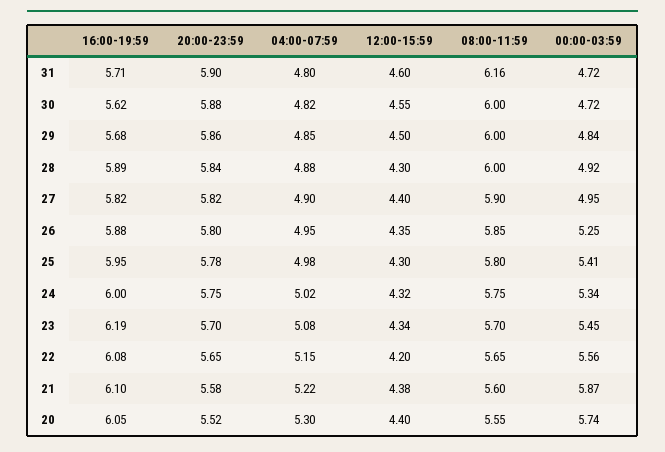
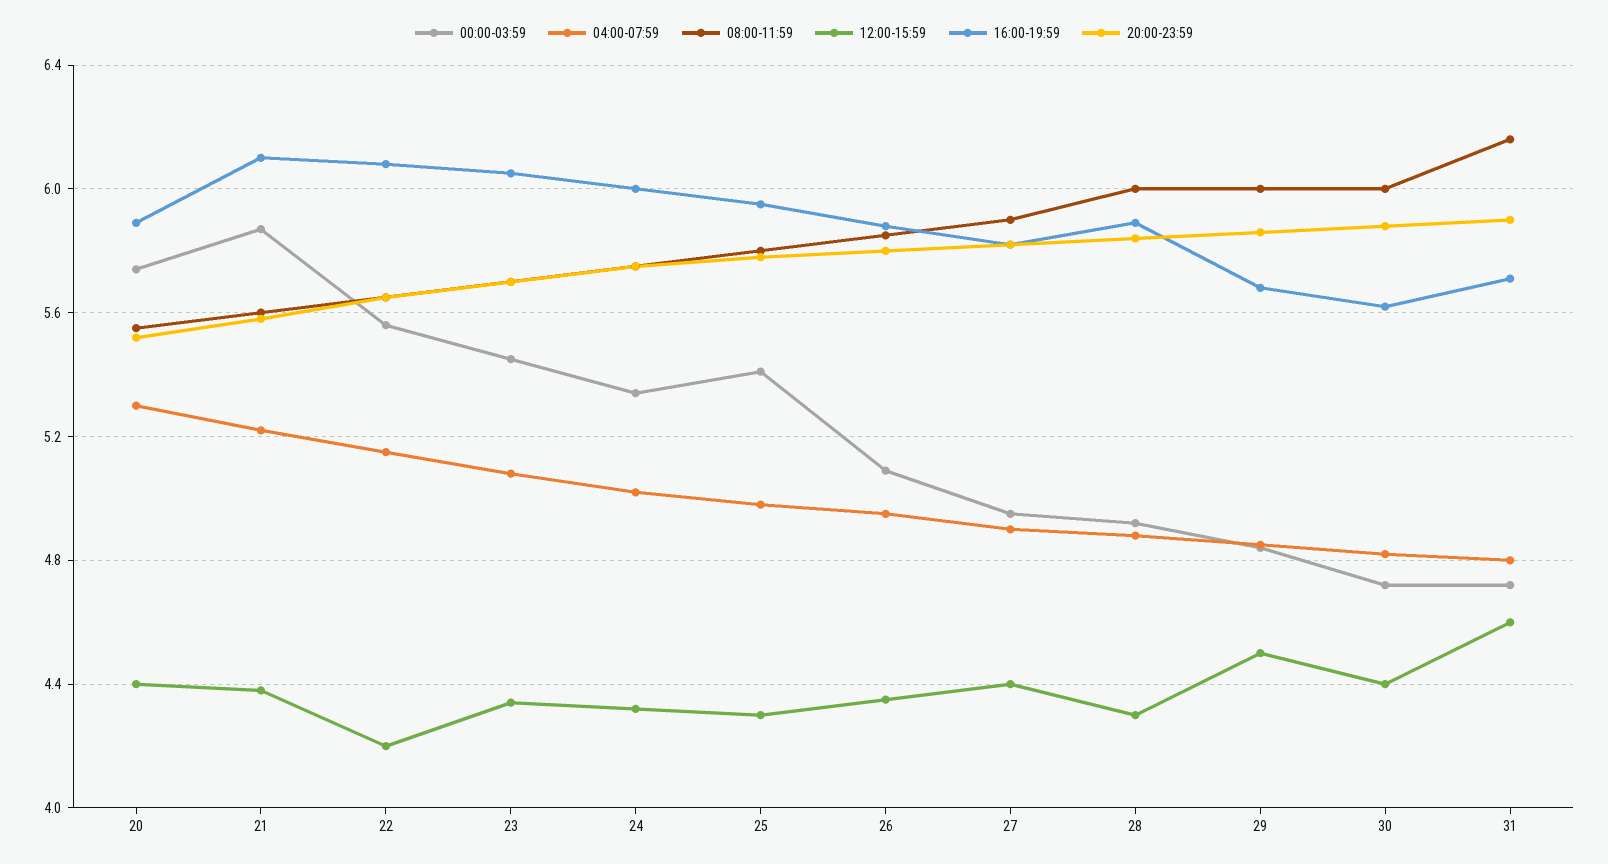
12:00-15:59, 30: 4.55 -> 4.4
00:00-03:59, 26: 5.25 -> 5.1
16:00-19:59, 23: 6.19 -> 6.05
16:00-19:59, 20: 6.05 -> 5.9

